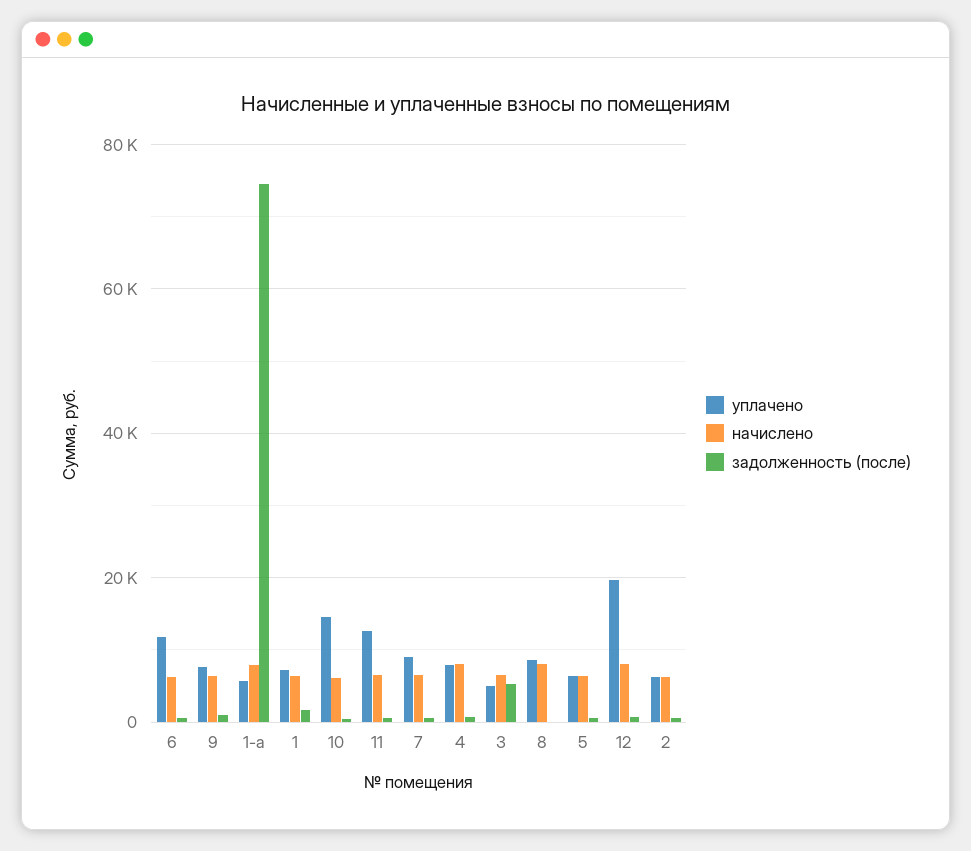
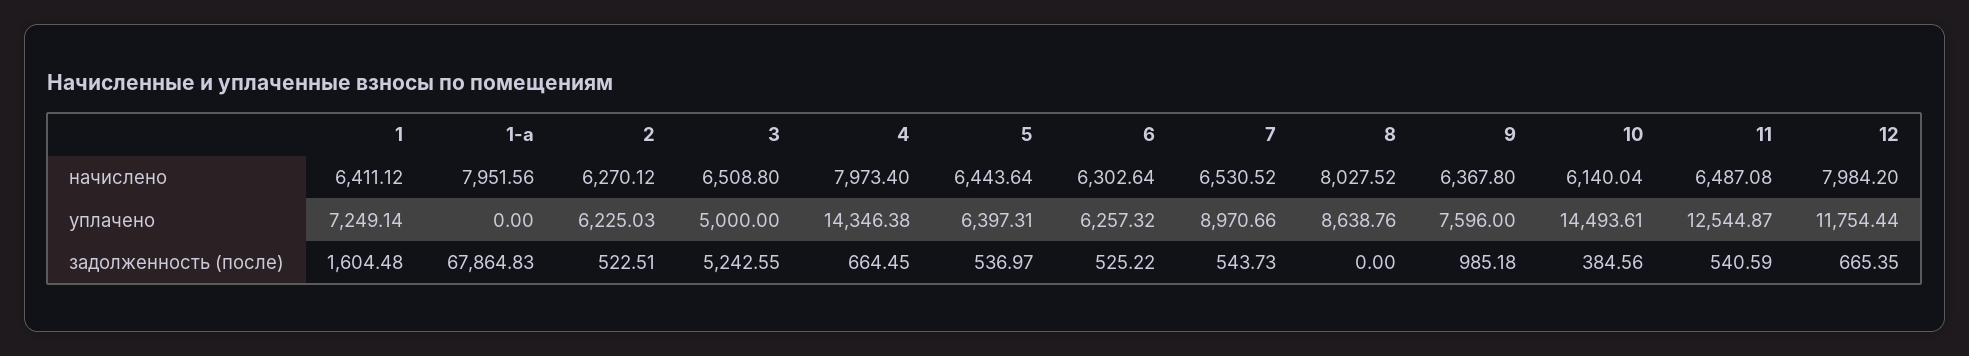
уплачено, 6: 12000 -> 6257.32
уплачено, 1-а: 6000 -> 0
задолженность (после), 1-а: 74000 -> 67864.83
уплачено, 4: 8000 -> 14346.38
уплачено, 12: 20000 -> 11754.44

